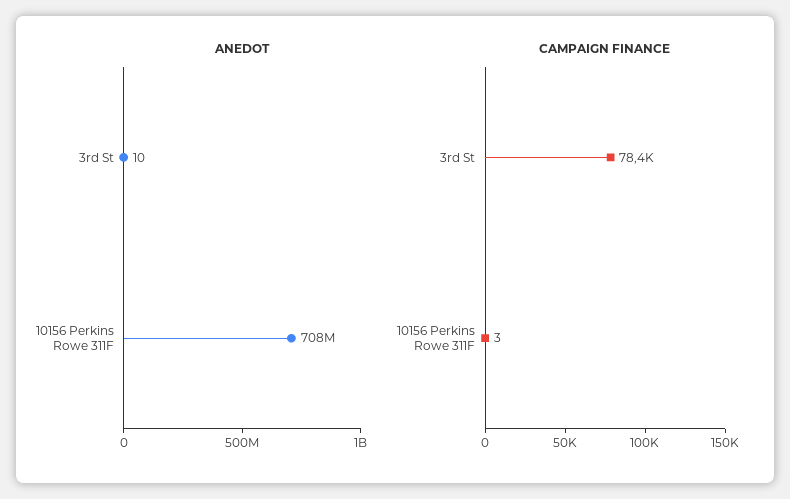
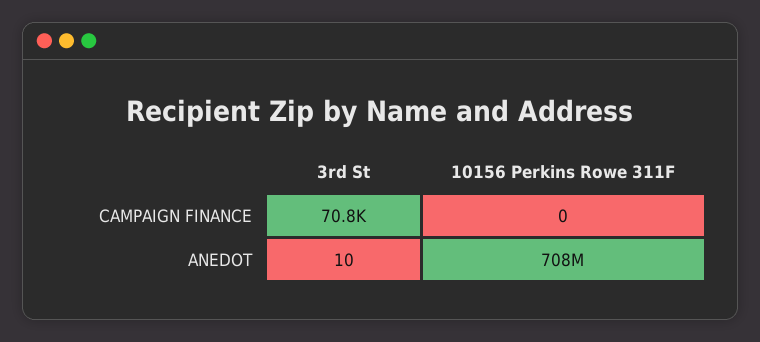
CAMPAIGN FINANCE, 3rd St: 78400 -> 70800
CAMPAIGN FINANCE, 10156 Perkins Rowe 311F: 3 -> 0

